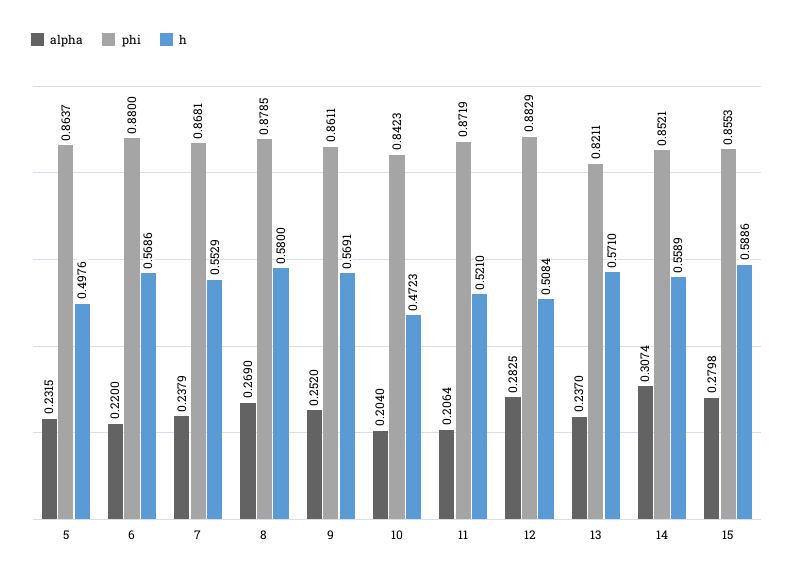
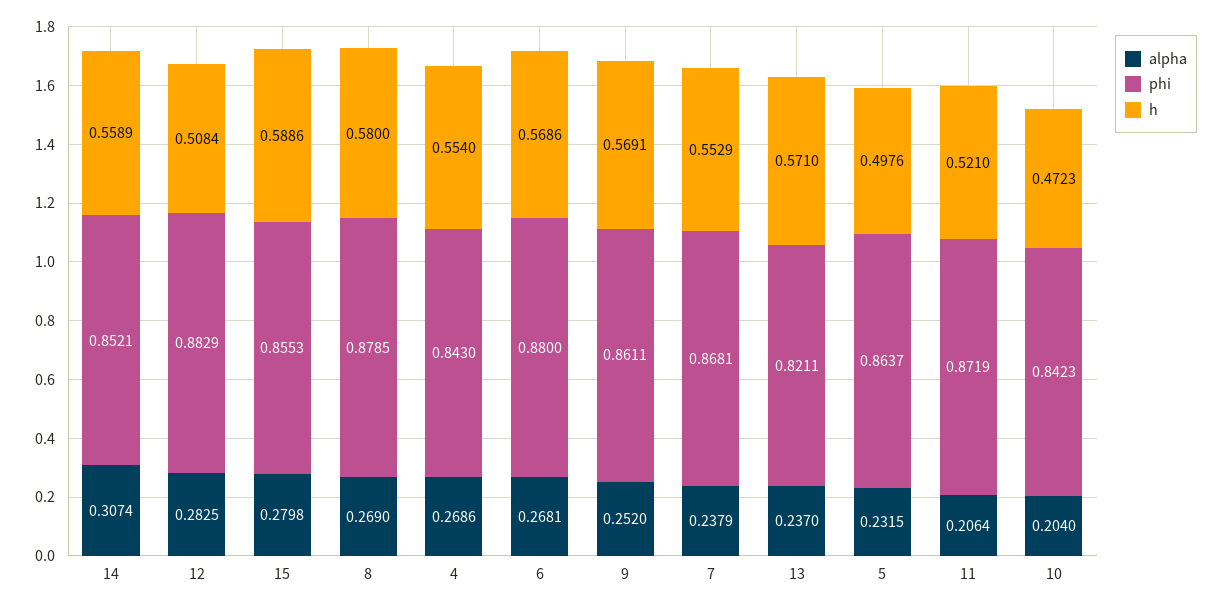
alpha, 6: 0.22 -> 0.2681
alpha, 4: none -> 0.2686
phi, 4: none -> 0.843
h, 4: none -> 0.554

